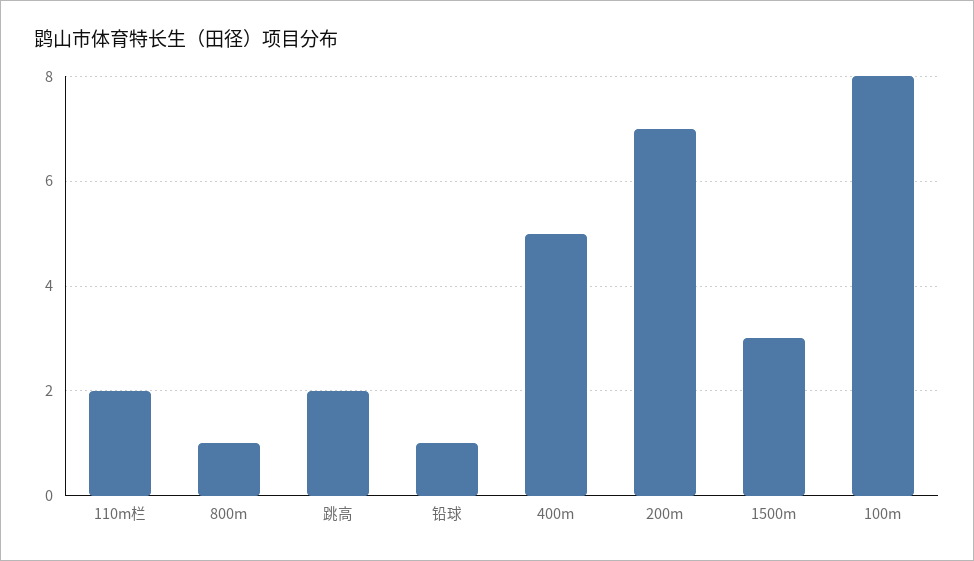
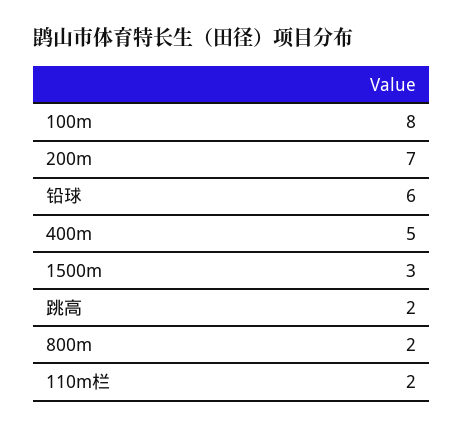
800m: 1 -> 2
铅球: 1 -> 6

